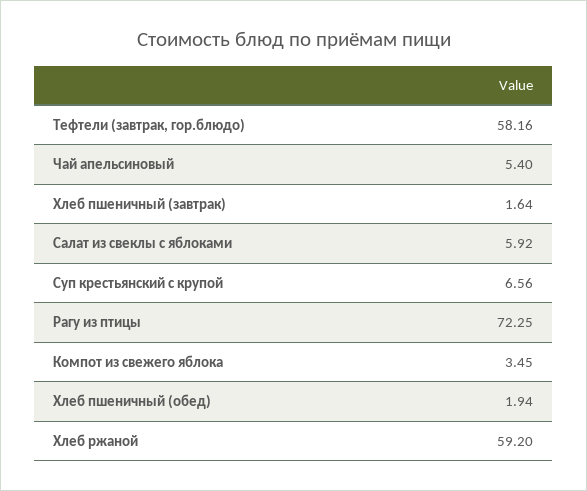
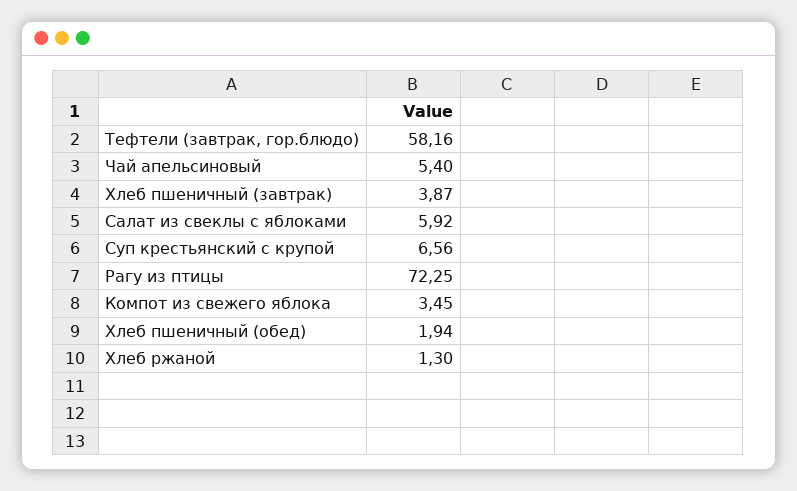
Хлеб пшеничный (завтрак): 1.64 -> 3.87
Хлеб ржаной: 59.2 -> 1.3

